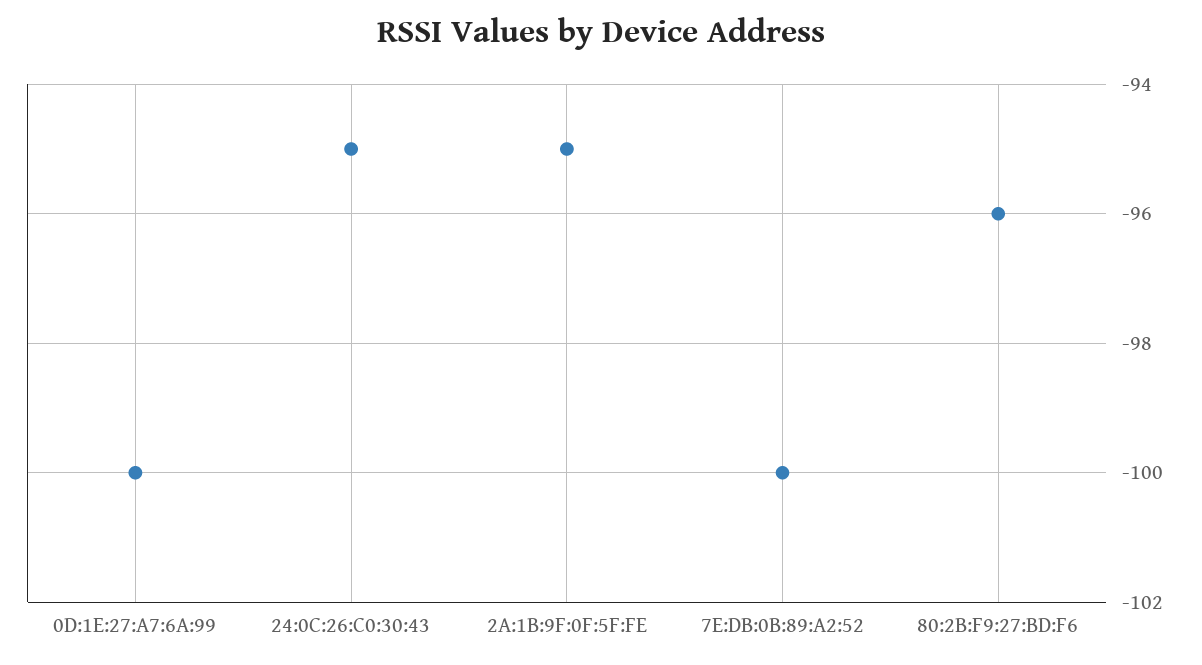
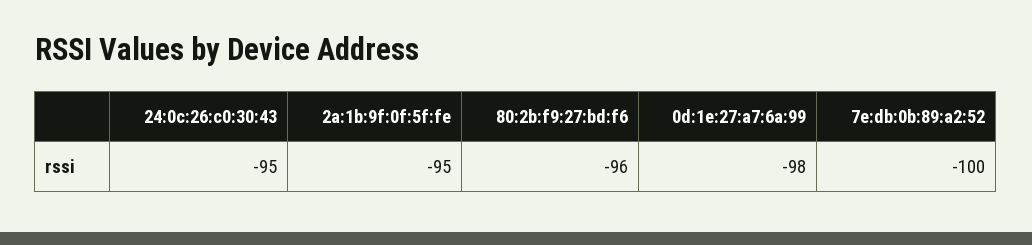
0D:1E:27:A7:6A:99: -100 -> -98

